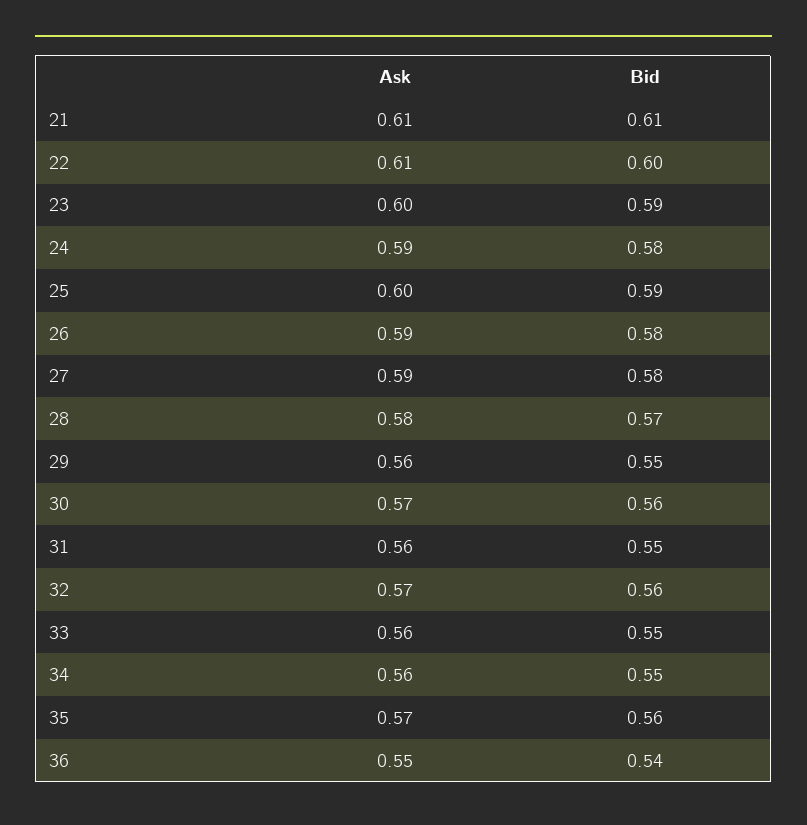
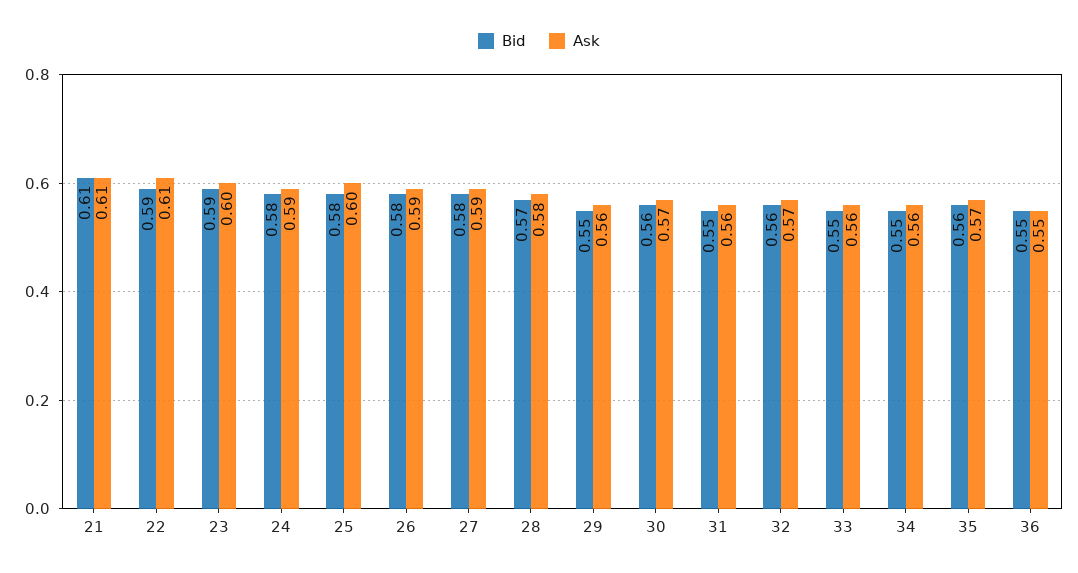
Bid, 22: 0.6 -> 0.59
Bid, 25: 0.59 -> 0.58
Bid, 36: 0.54 -> 0.55

